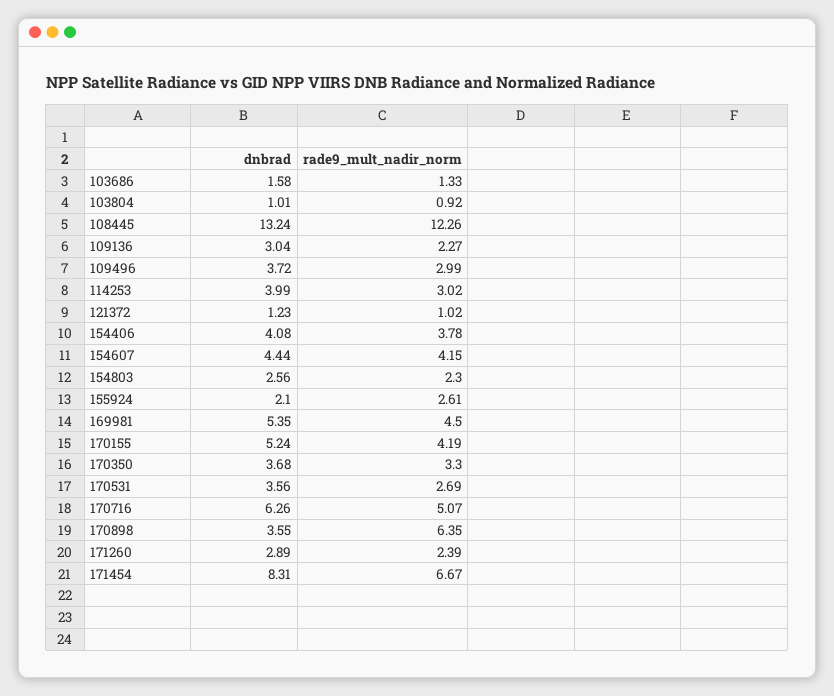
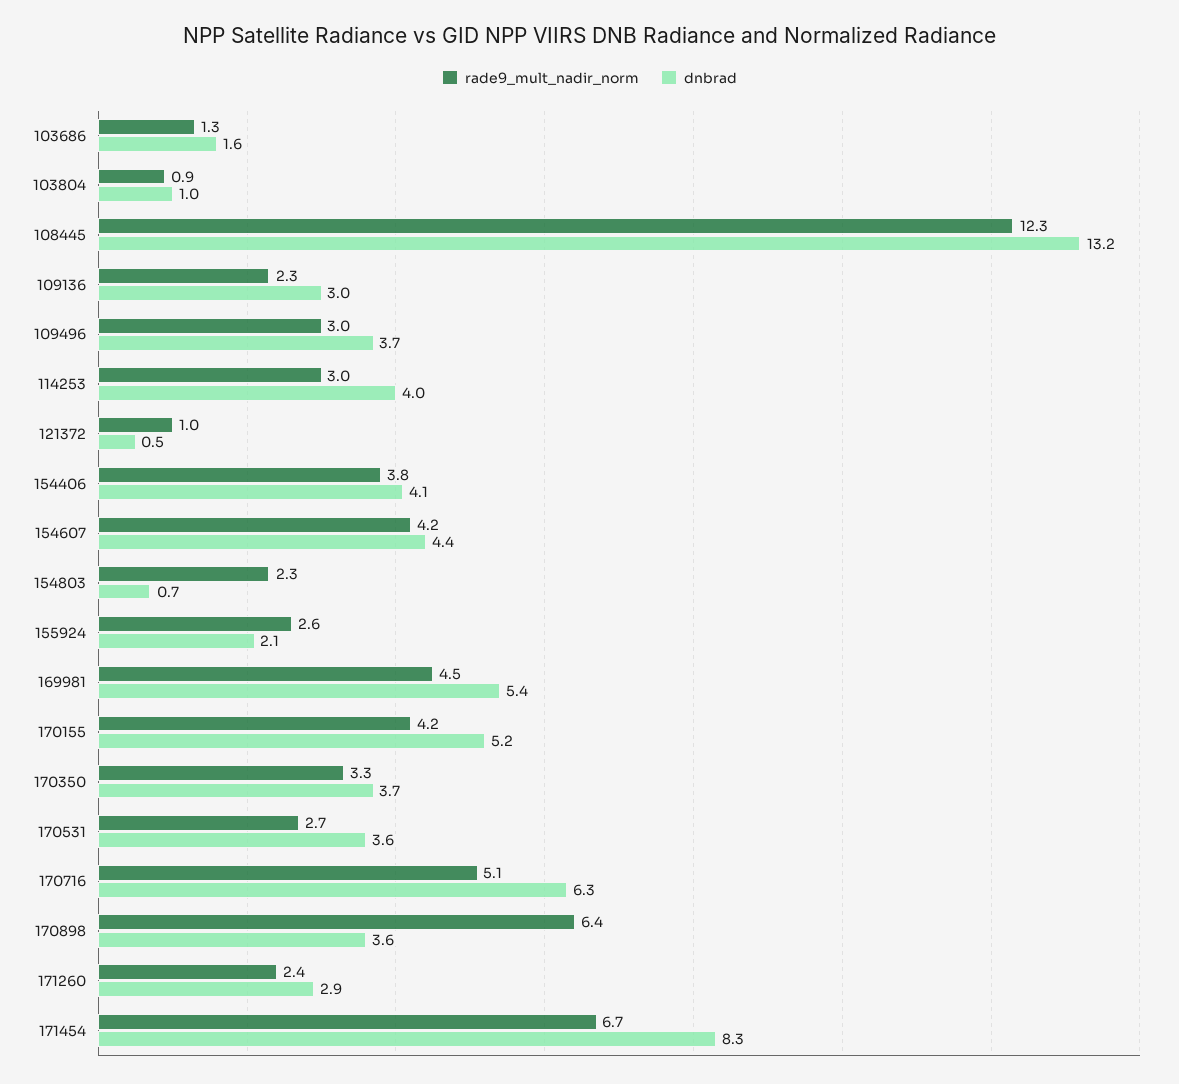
dnbrad, 121372: 1.23 -> 0.5
dnbrad, 154803: 2.56 -> 0.7

